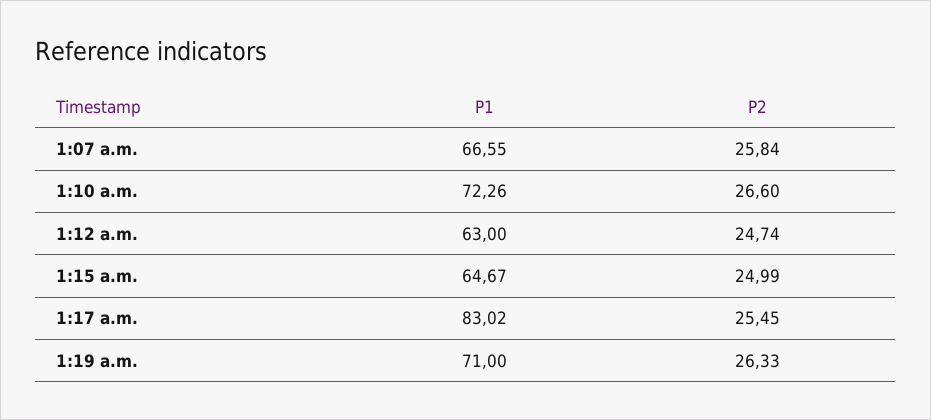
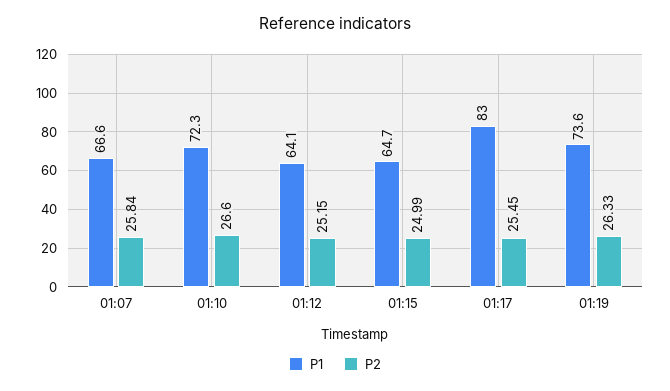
P1, 1:12 a.m.: 63 -> 64.1
P2, 1:12 a.m.: 24.74 -> 25.15
P1, 1:19 a.m.: 71 -> 73.6

